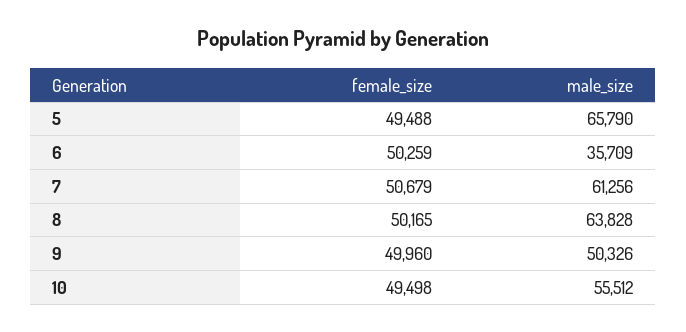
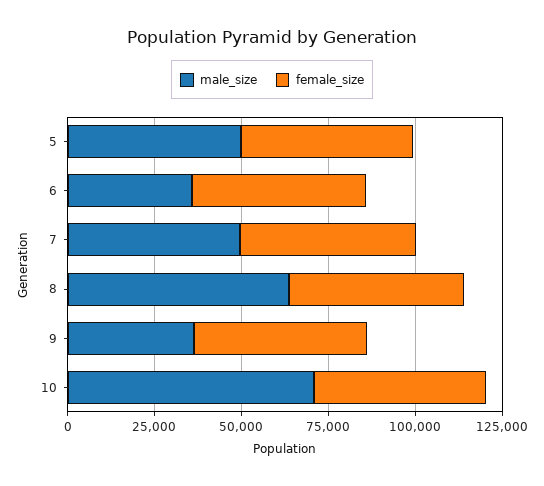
male_size, 5: 65790 -> 50000
male_size, 7: 61256 -> 50000
male_size, 9: 50326 -> 35000
male_size, 10: 55512 -> 70000

